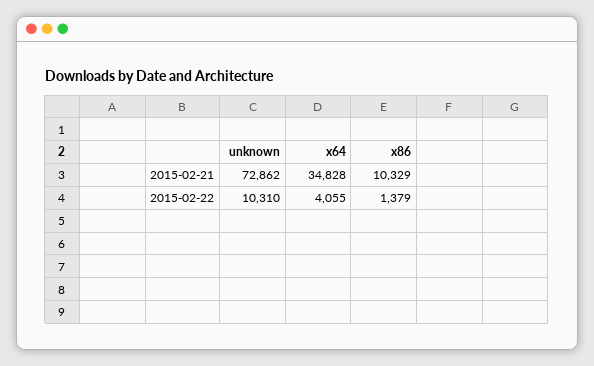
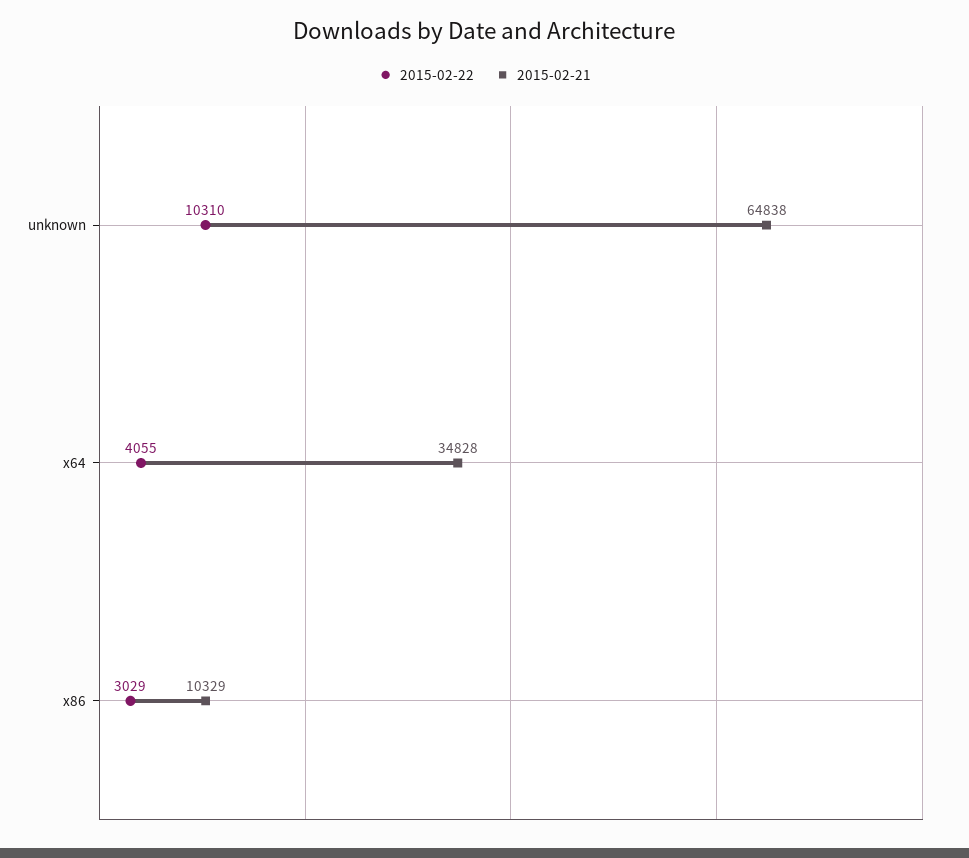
2015-02-21, unknown: 72862 -> 64838
2015-02-22, x86: 1379 -> 3029

